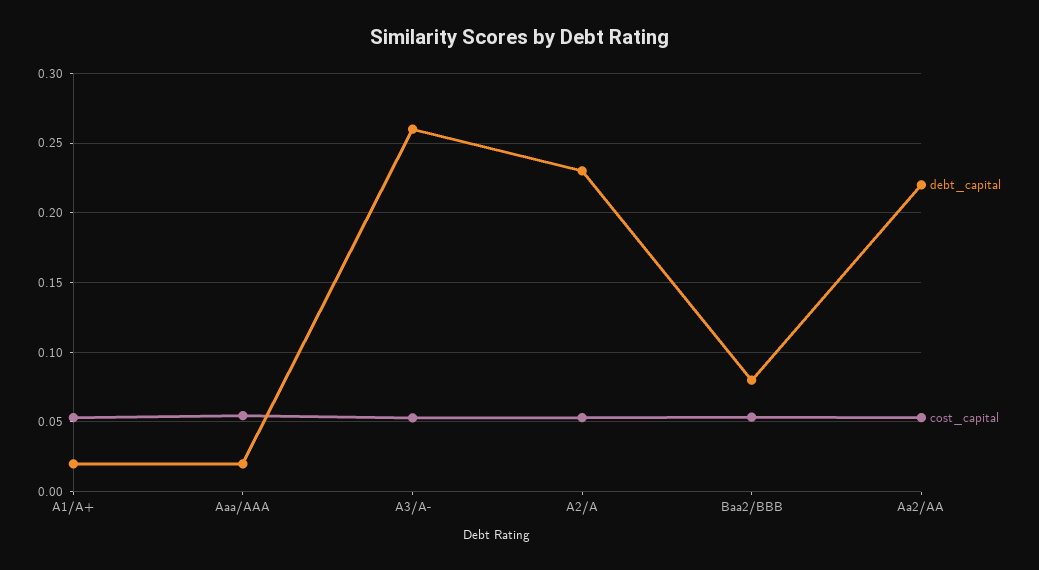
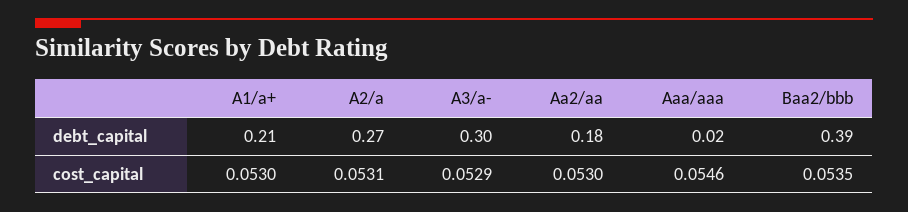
debt_capital, A1/A+: 0.02 -> 0.21
debt_capital, A3/A-: 0.26 -> 0.3
debt_capital, A2/A: 0.23 -> 0.27
debt_capital, Baa2/BBB: 0.08 -> 0.39
debt_capital, Aa2/AA: 0.22 -> 0.18

